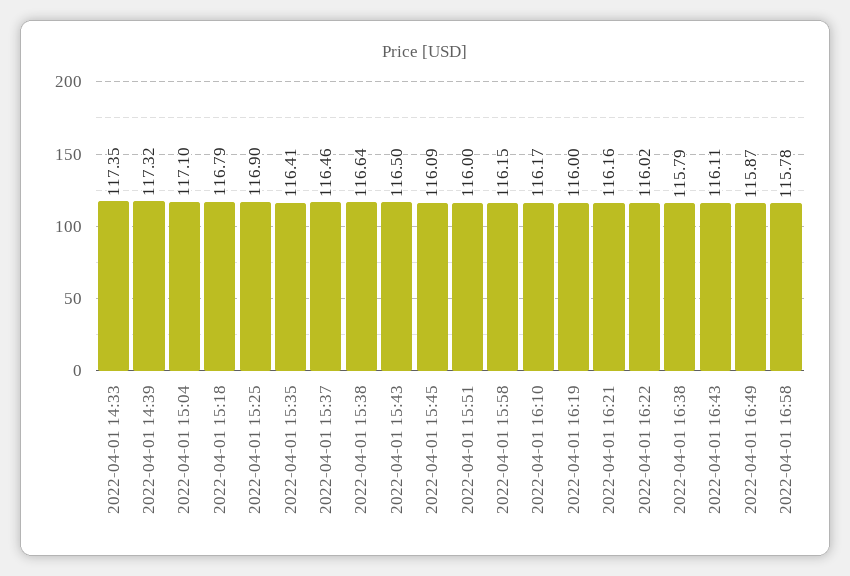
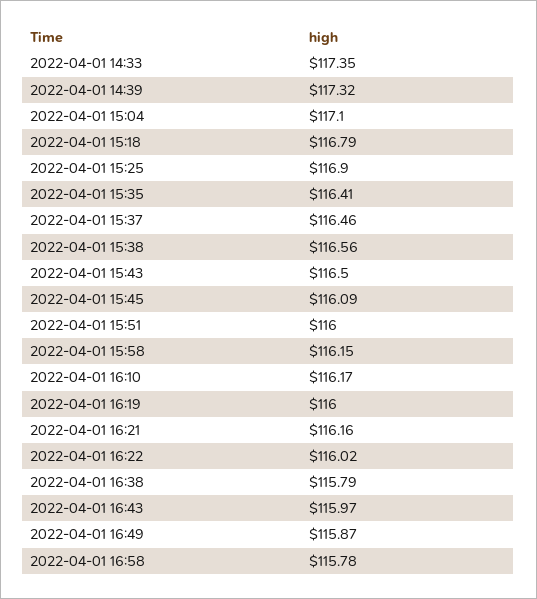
2022-04-01 15:38: 116.64 -> 116.56
2022-04-01 16:43: 116.11 -> 115.97

